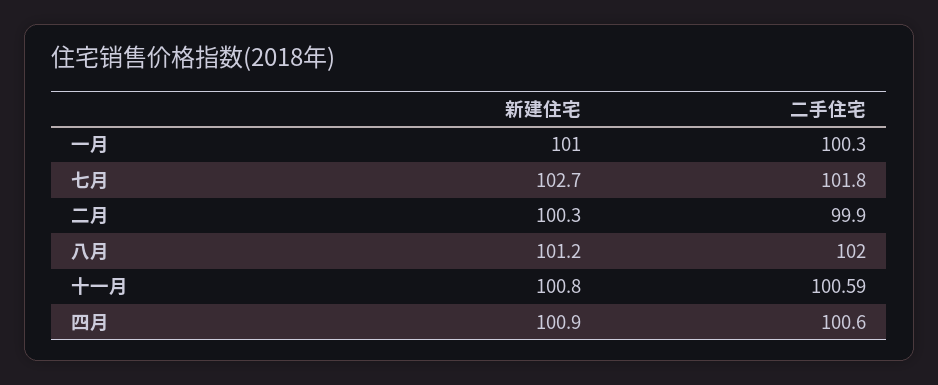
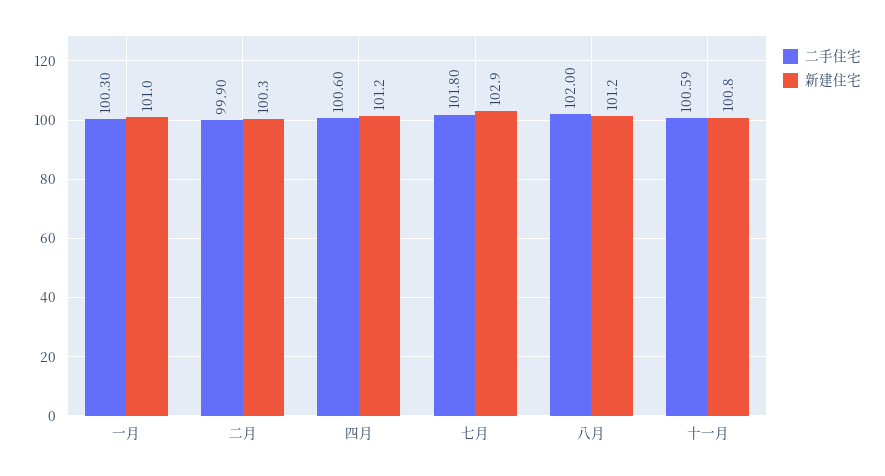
新建住宅, 七月: 102.7 -> 102.9
新建住宅, 四月: 100.9 -> 101.2

